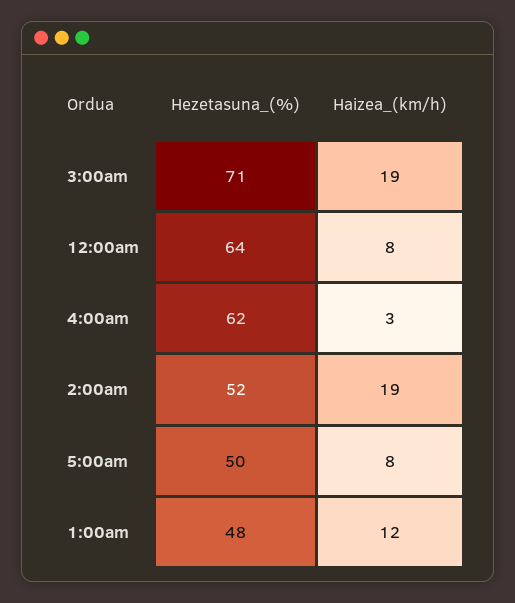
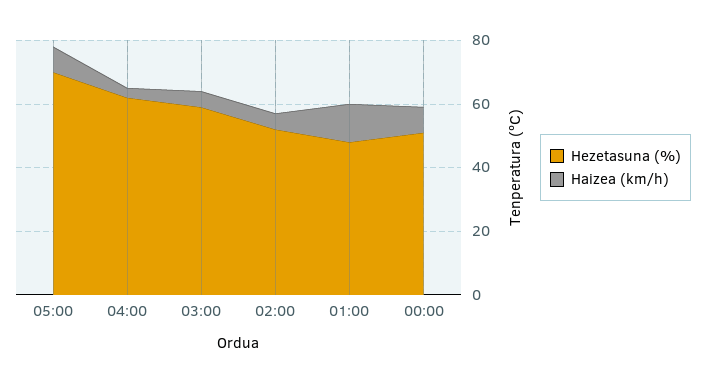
Hezetasuna_(%), 3:00am: 71 -> 60
Haizea_(km/h), 3:00am: 19 -> 5
Hezetasuna_(%), 12:00am: 64 -> 50
Haizea_(km/h), 2:00am: 19 -> 5
Hezetasuna_(%), 5:00am: 50 -> 70

